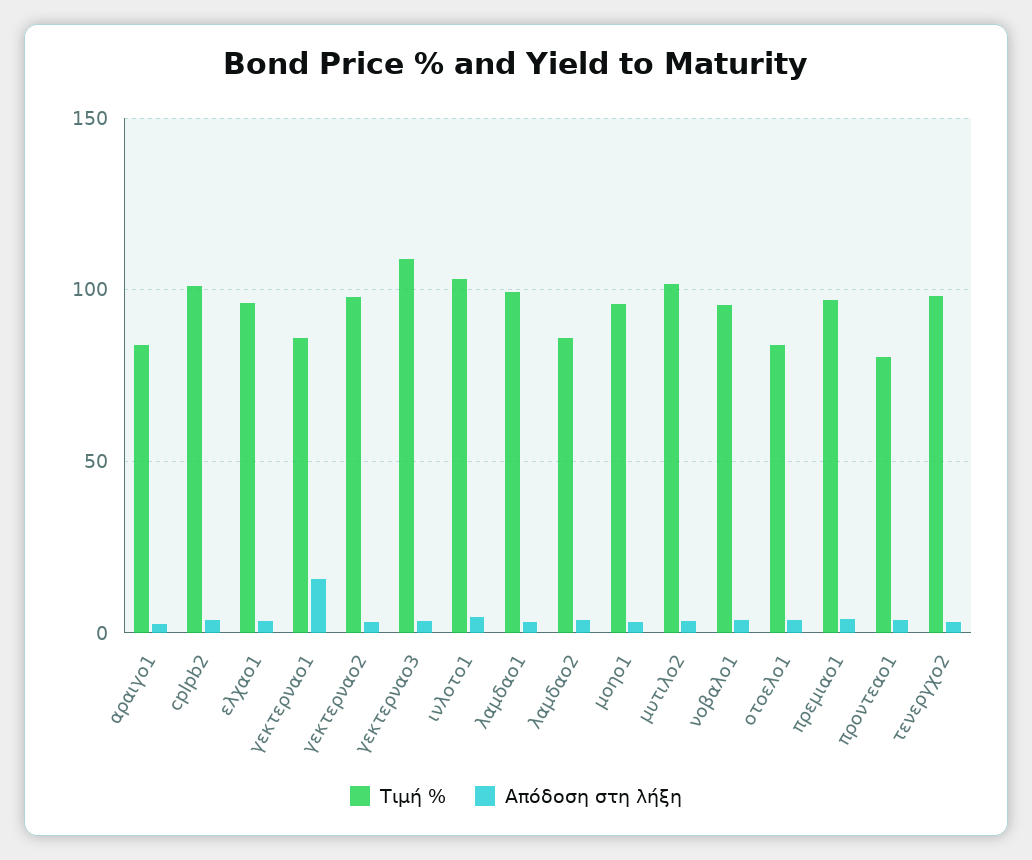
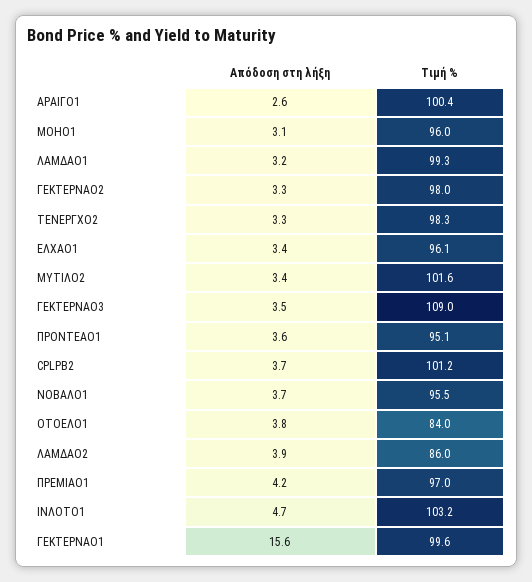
Τιμή %, αραιγο1: 85 -> 100.4
Τιμή %, γεκτερναο1: 85 -> 99.6
Τιμή %, προντεαο1: 80 -> 95.1

